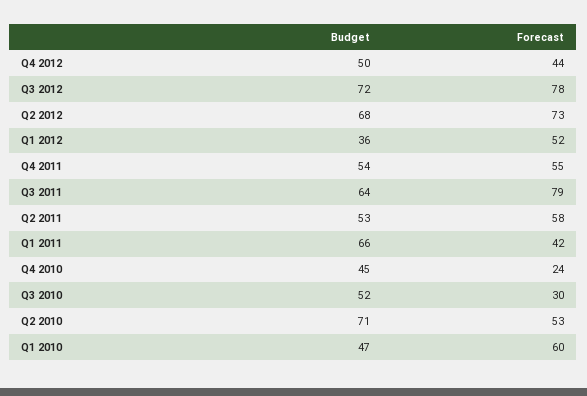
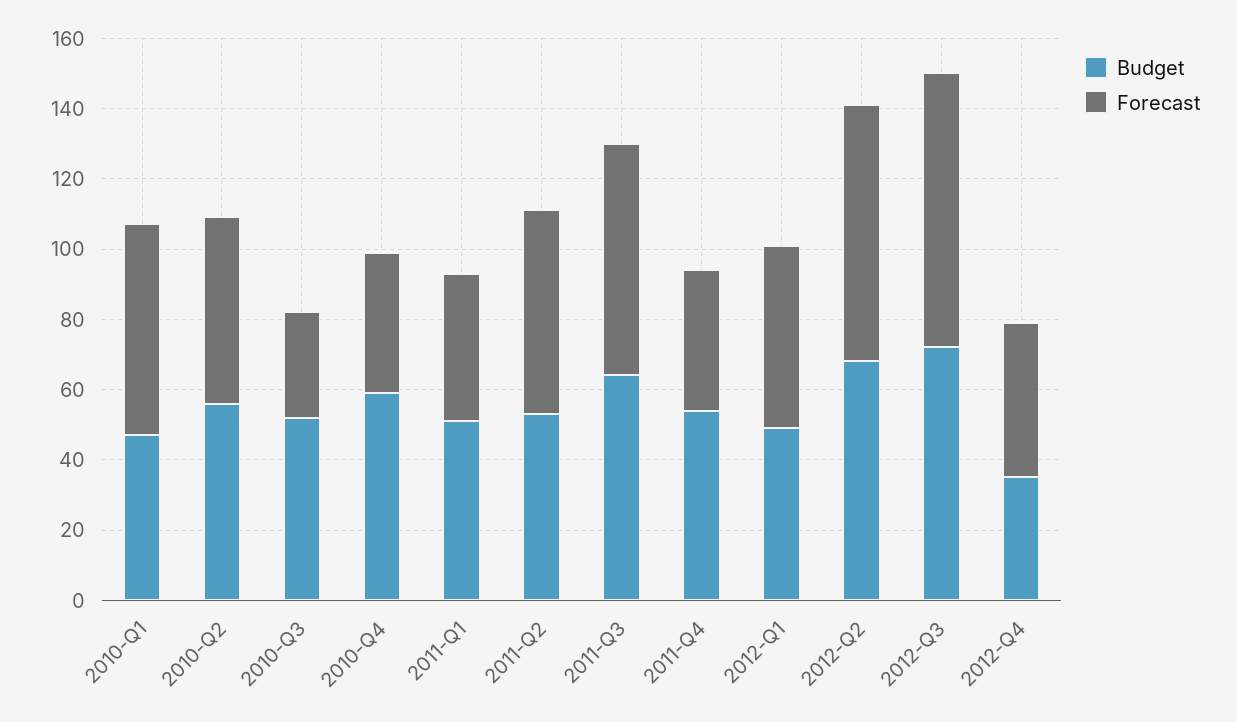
Budget, Q4 2012: 50 -> 35
Budget, Q1 2012: 36 -> 50
Forecast, Q4 2011: 55 -> 40
Forecast, Q3 2011: 79 -> 65
Budget, Q1 2011: 66 -> 50
Budget, Q4 2010: 45 -> 60
Forecast, Q4 2010: 24 -> 40
Budget, Q2 2010: 71 -> 55

